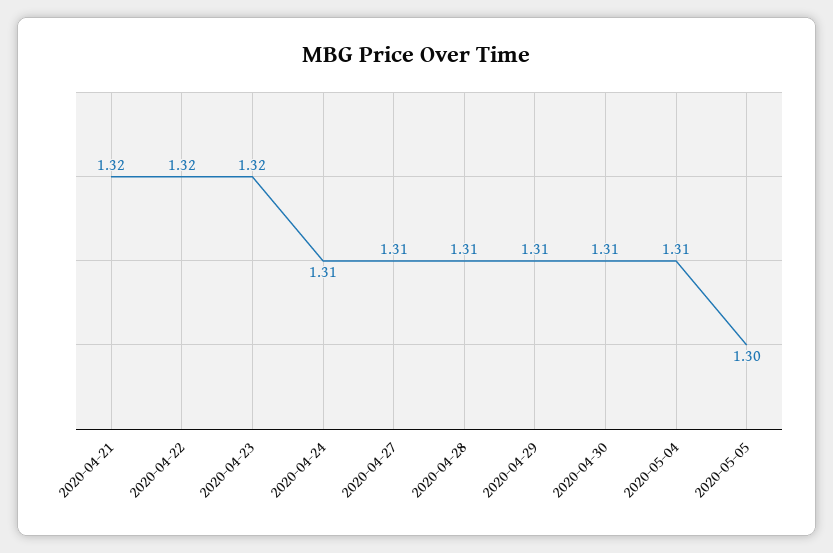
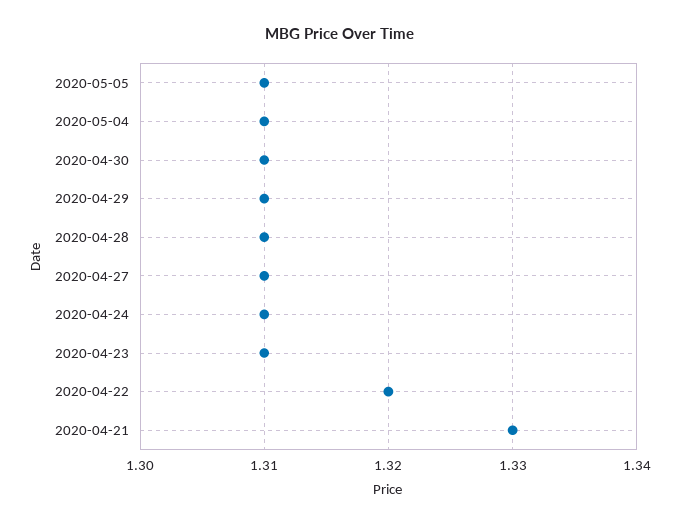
2020-04-21: 1.32 -> 1.33
2020-04-23: 1.32 -> 1.31
2020-05-05: 1.3 -> 1.31

